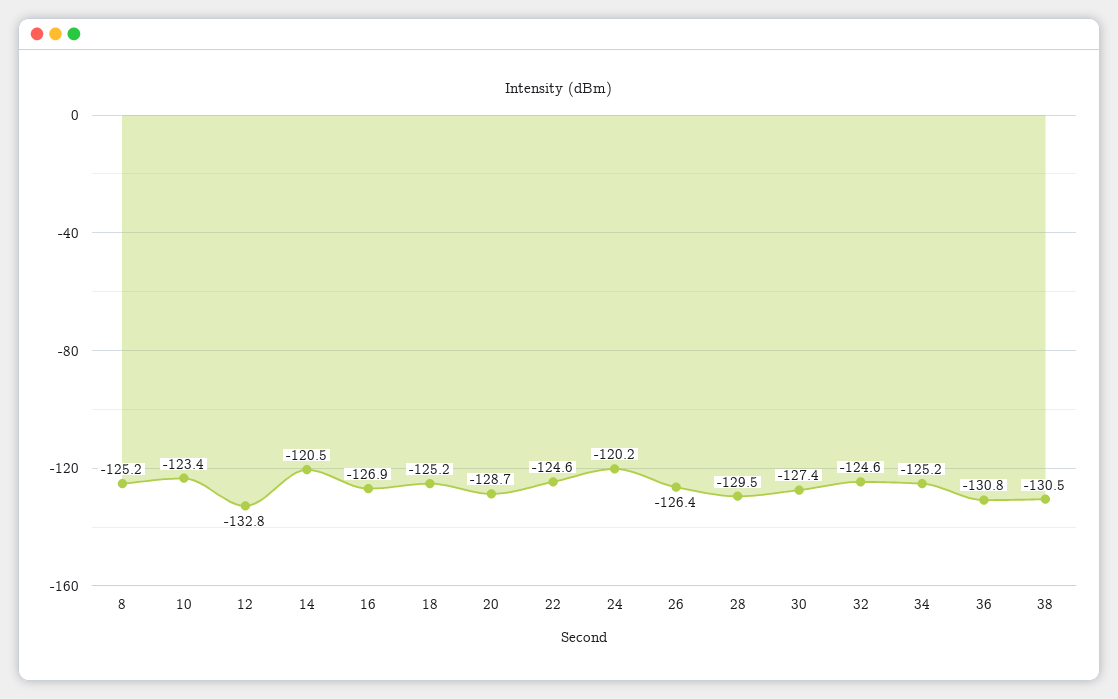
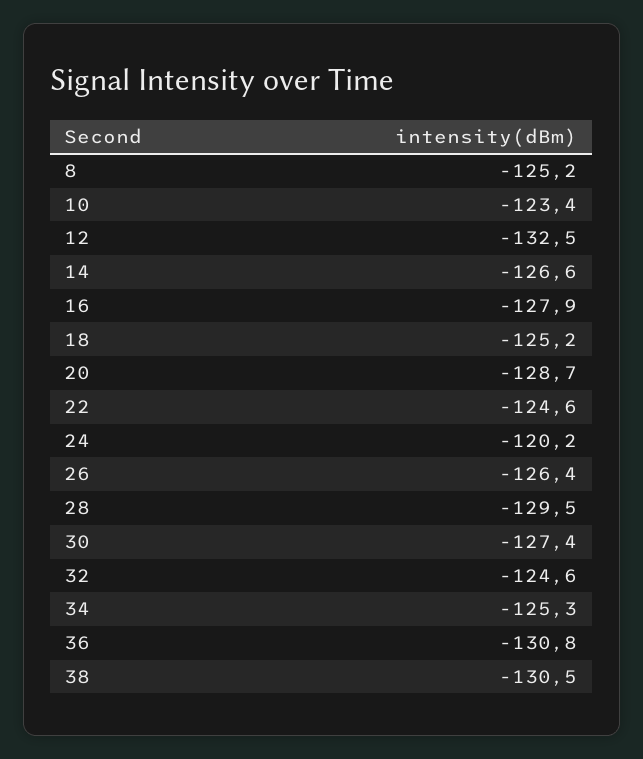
12: -132.8 -> -132.5
14: -120.5 -> -126.6
16: -126.9 -> -127.9
34: -125.2 -> -125.3

